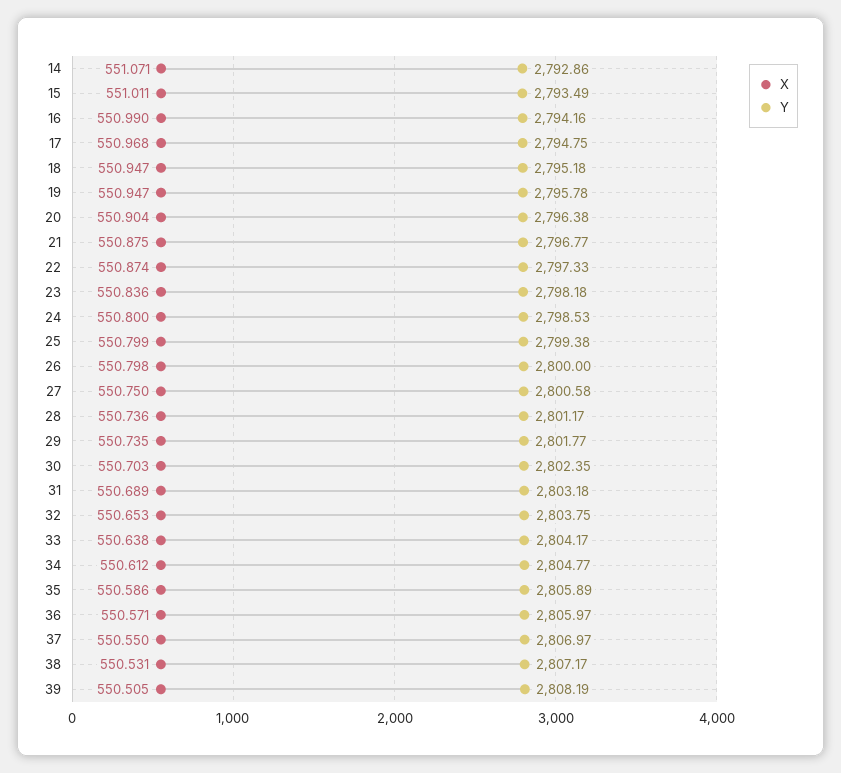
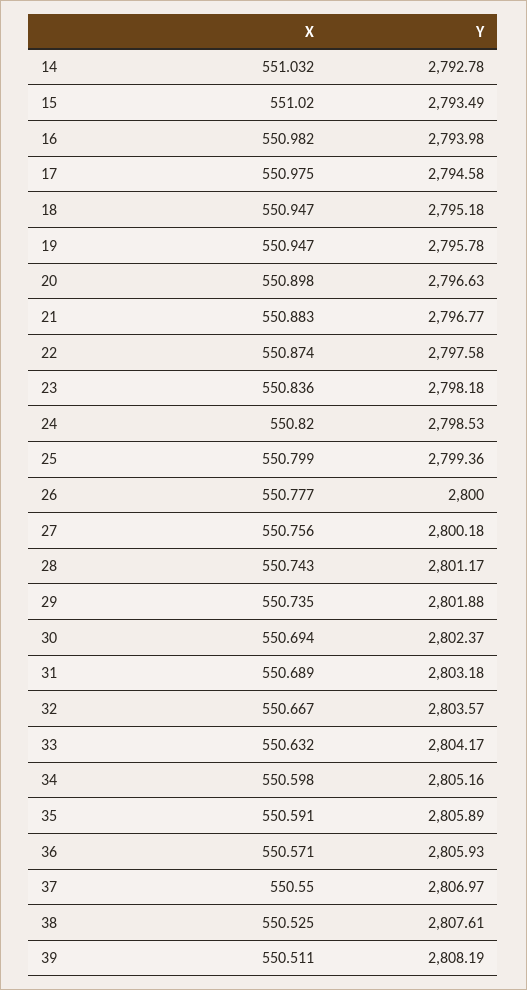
X, 14: 551.071 -> 551.032
Y, 14: 2792.86 -> 2792.78
X, 15: 551.011 -> 551.02
X, 16: 550.99 -> 550.982
Y, 16: 2794.16 -> 2793.98
X, 17: 550.968 -> 550.975
Y, 17: 2794.75 -> 2794.58
X, 20: 550.904 -> 550.898
Y, 20: 2796.38 -> 2796.63
X, 21: 550.875 -> 550.883
Y, 22: 2797.33 -> 2797.58
X, 24: 550.8 -> 550.82
Y, 25: 2799.38 -> 2799.36
X, 26: 550.798 -> 550.777
X, 27: 550.75 -> 550.756
Y, 27: 2800.58 -> 2800.18
X, 28: 550.736 -> 550.743
Y, 29: 2801.77 -> 2801.88
X, 30: 550.703 -> 550.694
Y, 30: 2802.35 -> 2802.37
X, 32: 550.653 -> 550.667
Y, 32: 2803.75 -> 2803.57
X, 33: 550.638 -> 550.632
X, 34: 550.612 -> 550.598
Y, 34: 2804.77 -> 2805.16
X, 35: 550.586 -> 550.591
Y, 36: 2805.97 -> 2805.93
X, 38: 550.531 -> 550.525
Y, 38: 2807.17 -> 2807.61
X, 39: 550.505 -> 550.511

